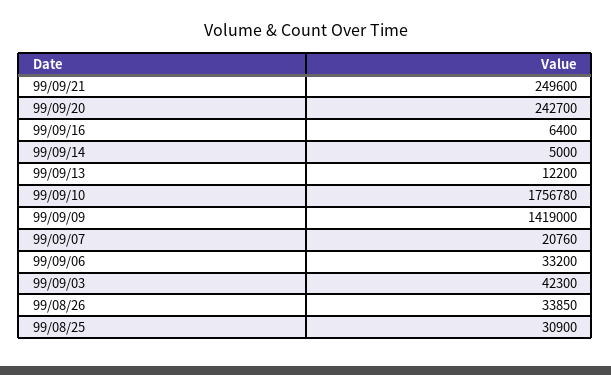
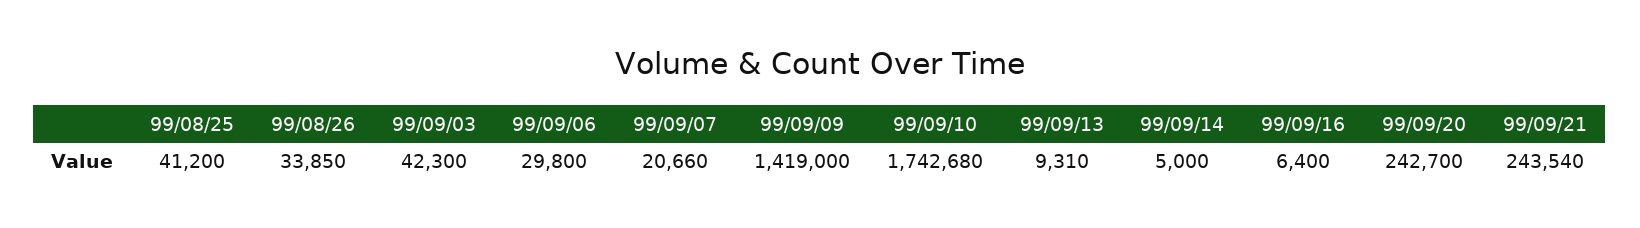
99/09/21: 249600 -> 243540
99/09/13: 12200 -> 9310
99/09/10: 1756780 -> 1742680
99/09/07: 20760 -> 20660
99/09/06: 33200 -> 29800
99/08/25: 30900 -> 41200

